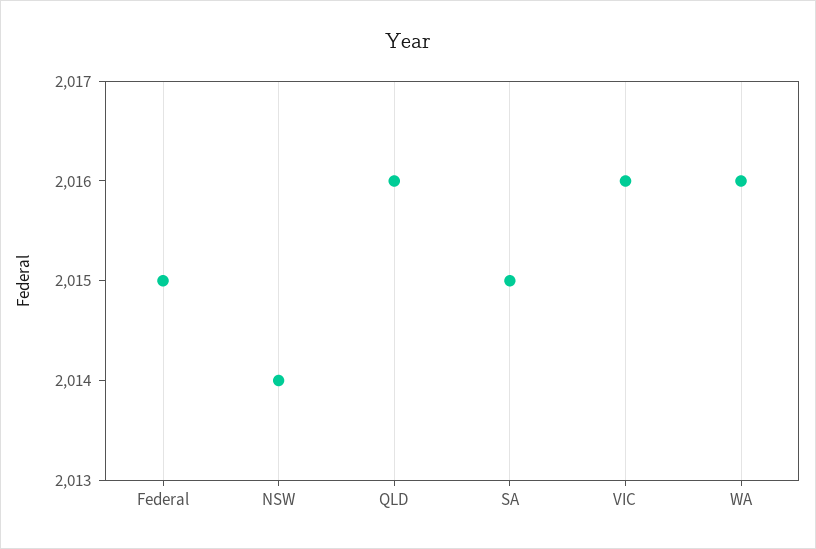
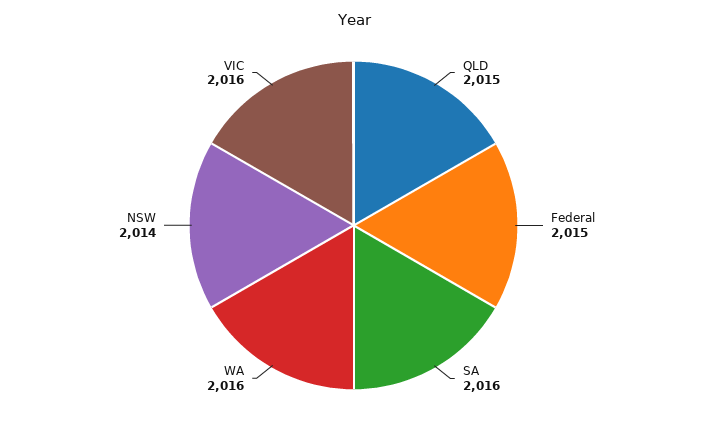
QLD: 2016 -> 2015
SA: 2015 -> 2016

